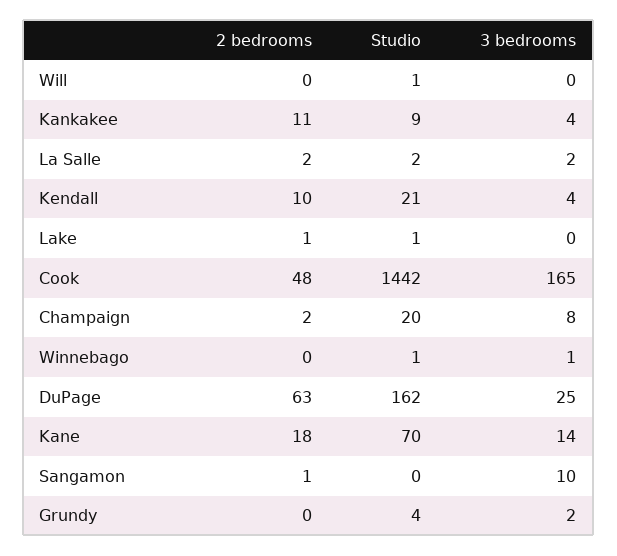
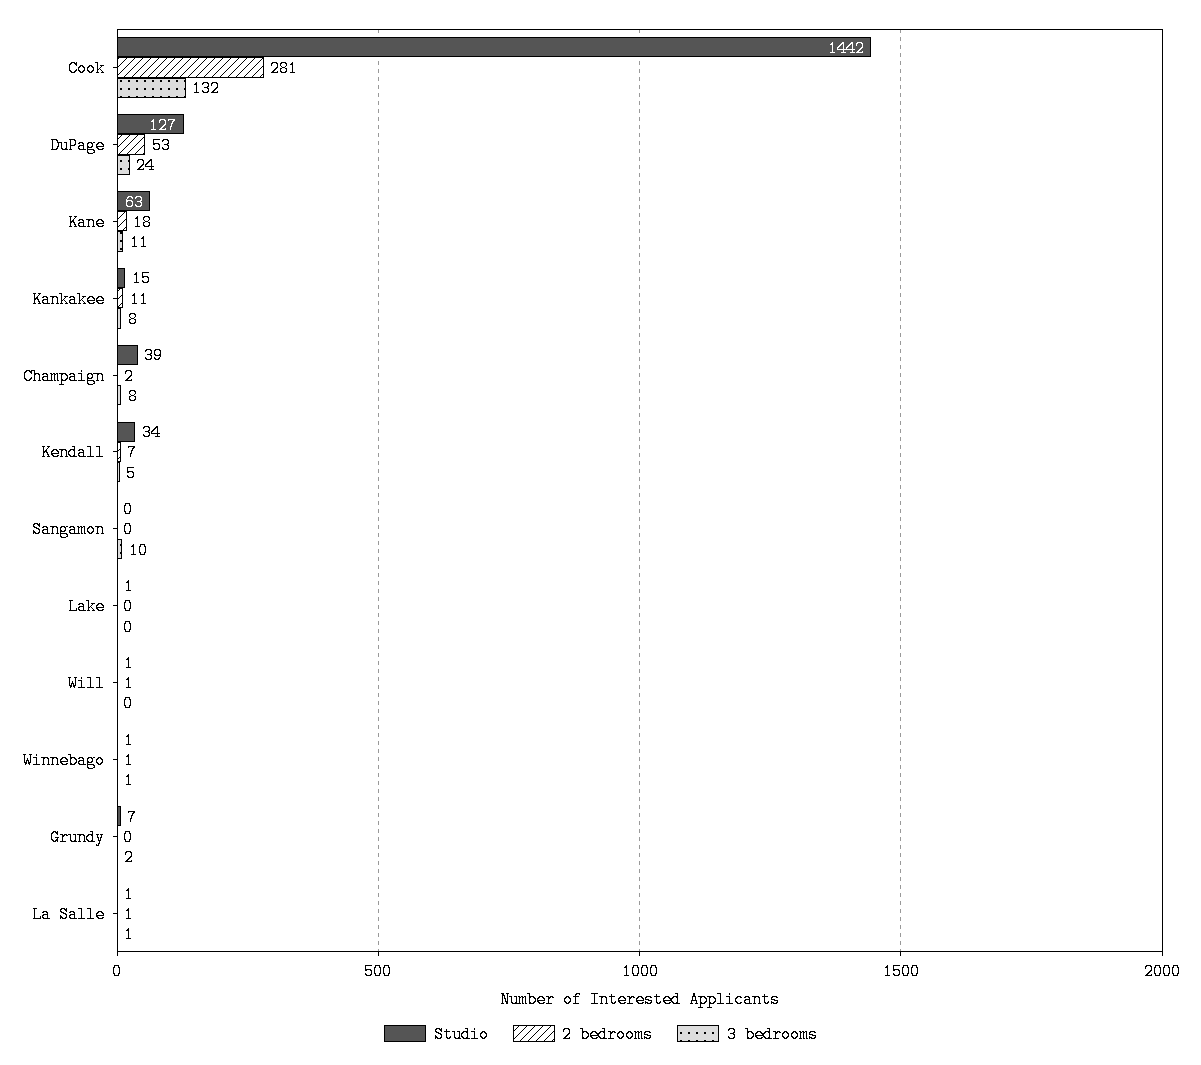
2 bedrooms, Will: 0 -> 1
Studio, Kankakee: 9 -> 15
3 bedrooms, Kankakee: 4 -> 8
2 bedrooms, La Salle: 2 -> 1
Studio, La Salle: 2 -> 1
3 bedrooms, La Salle: 2 -> 1
2 bedrooms, Kendall: 10 -> 7
Studio, Kendall: 21 -> 34
3 bedrooms, Kendall: 4 -> 5
2 bedrooms, Lake: 1 -> 0
2 bedrooms, Cook: 48 -> 281
3 bedrooms, Cook: 165 -> 132
Studio, Champaign: 20 -> 39
2 bedrooms, Winnebago: 0 -> 1
2 bedrooms, DuPage: 63 -> 53
Studio, DuPage: 162 -> 127
3 bedrooms, DuPage: 25 -> 24
Studio, Kane: 70 -> 63
3 bedrooms, Kane: 14 -> 11
2 bedrooms, Sangamon: 1 -> 0
Studio, Grundy: 4 -> 7

